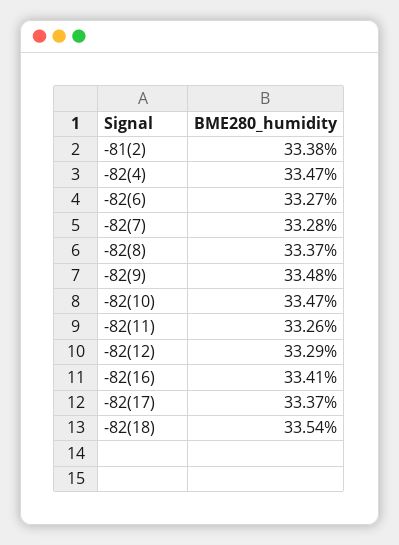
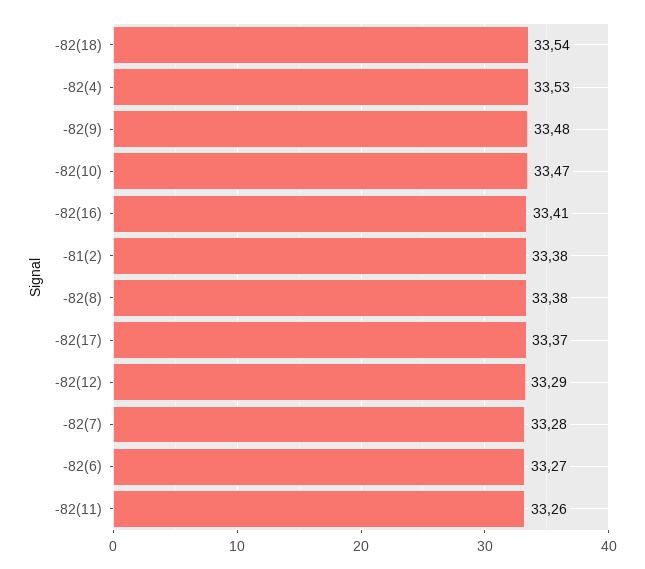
-82(4): 33.47 -> 33.53
-82(8): 33.37 -> 33.38

